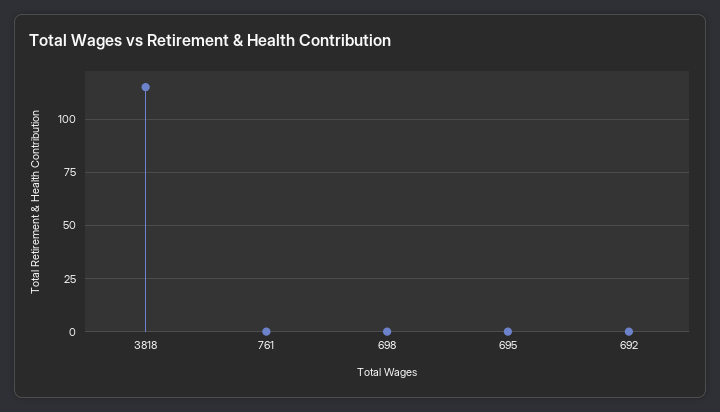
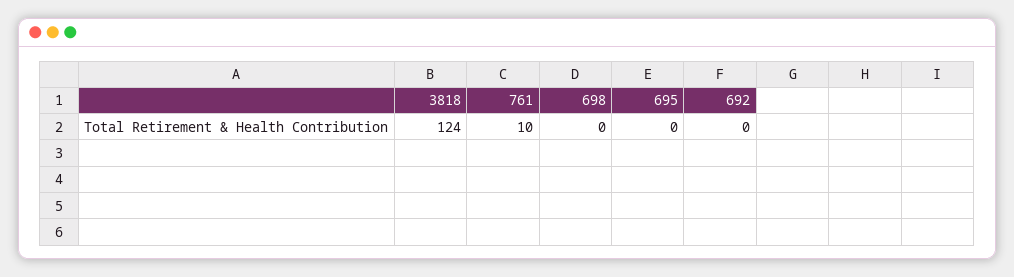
3818: 115 -> 124
761: 0 -> 10

